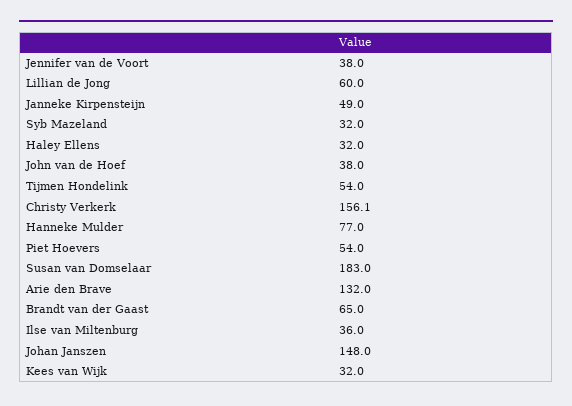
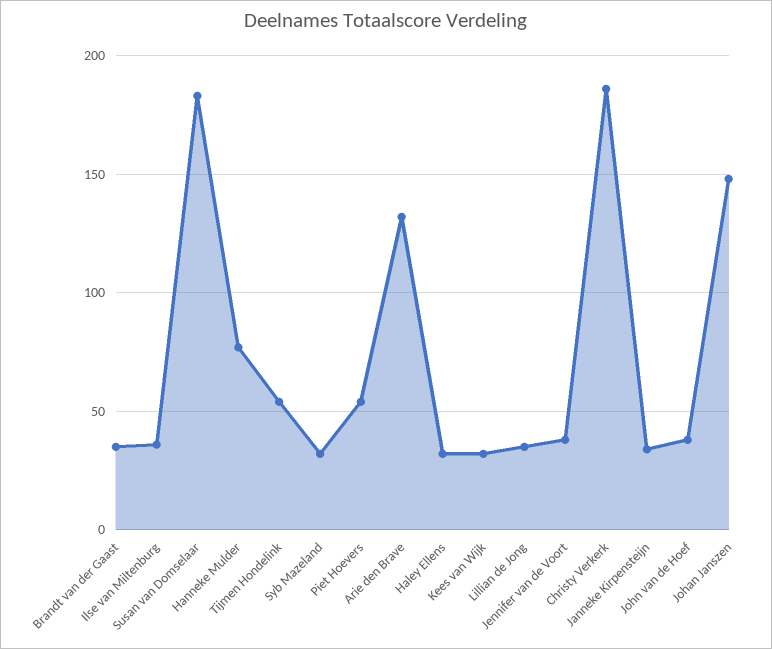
Lillian de Jong: 60 -> 35
Janneke Kirpensteijn: 49 -> 35
Christy Verkerk: 156.1 -> 185
Brandt van der Gaast: 65 -> 35

